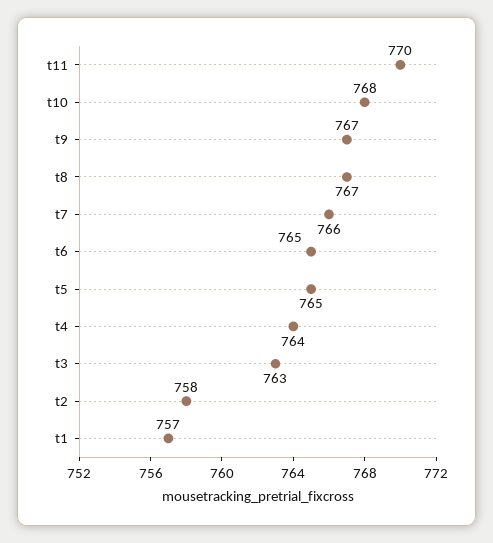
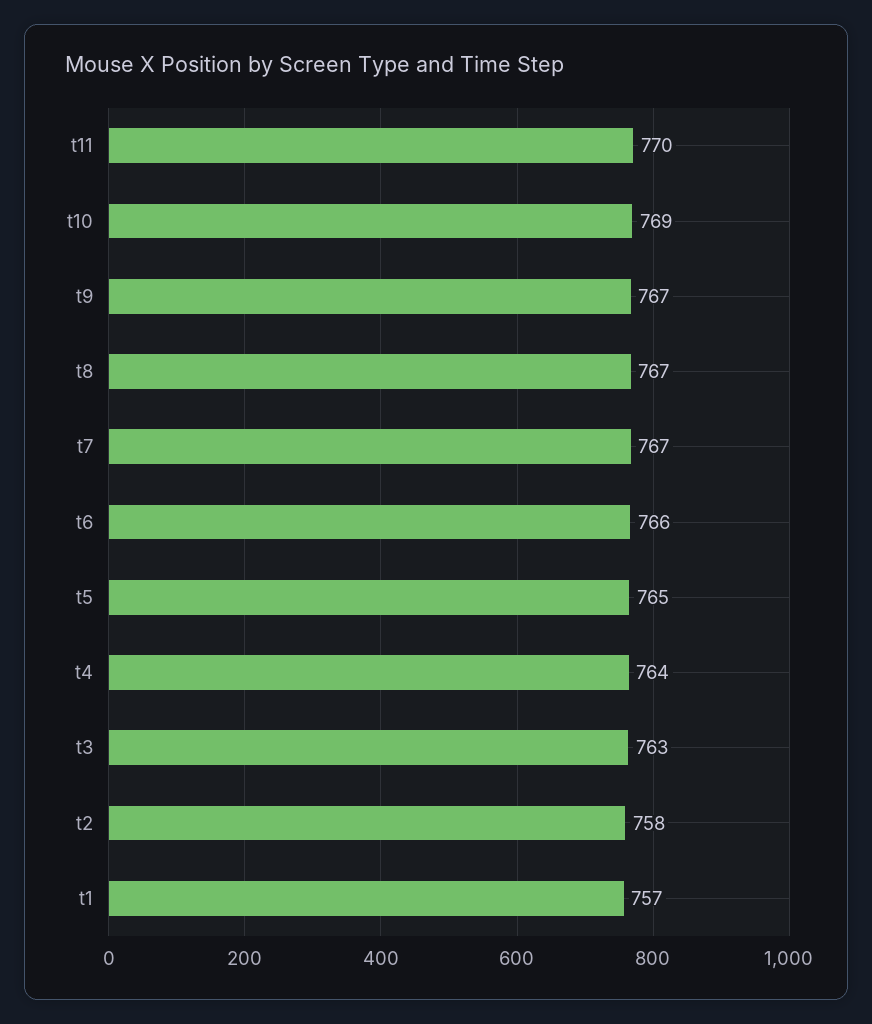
t10: 768 -> 769
t7: 766 -> 767
t6: 765 -> 766

